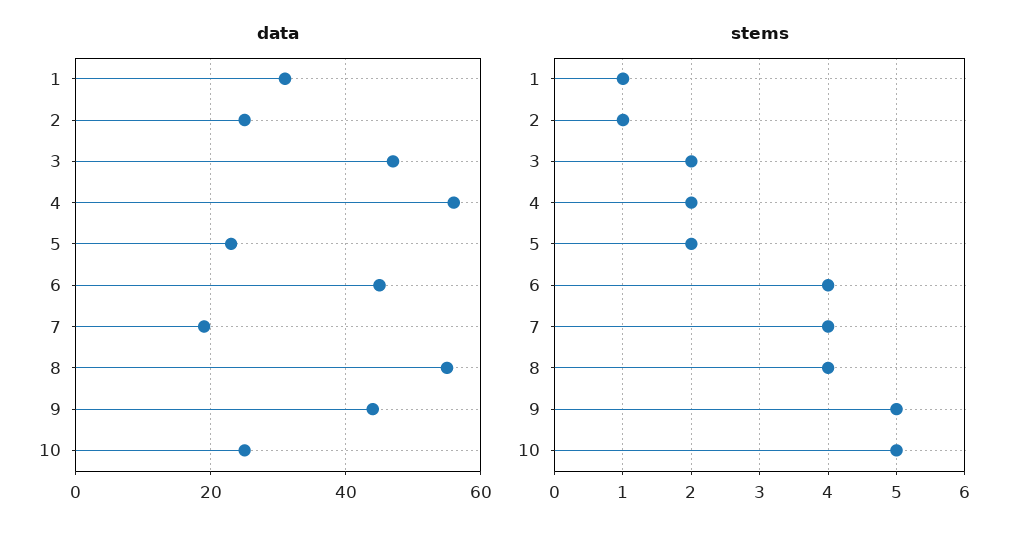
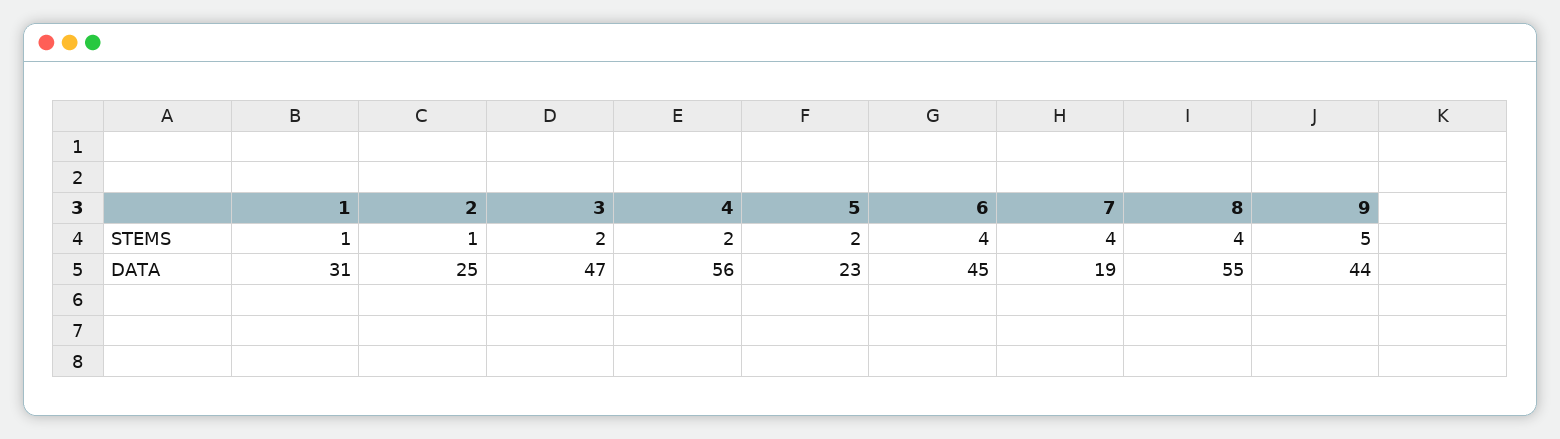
data, 10: 25 -> none
stems, 10: 5 -> none

